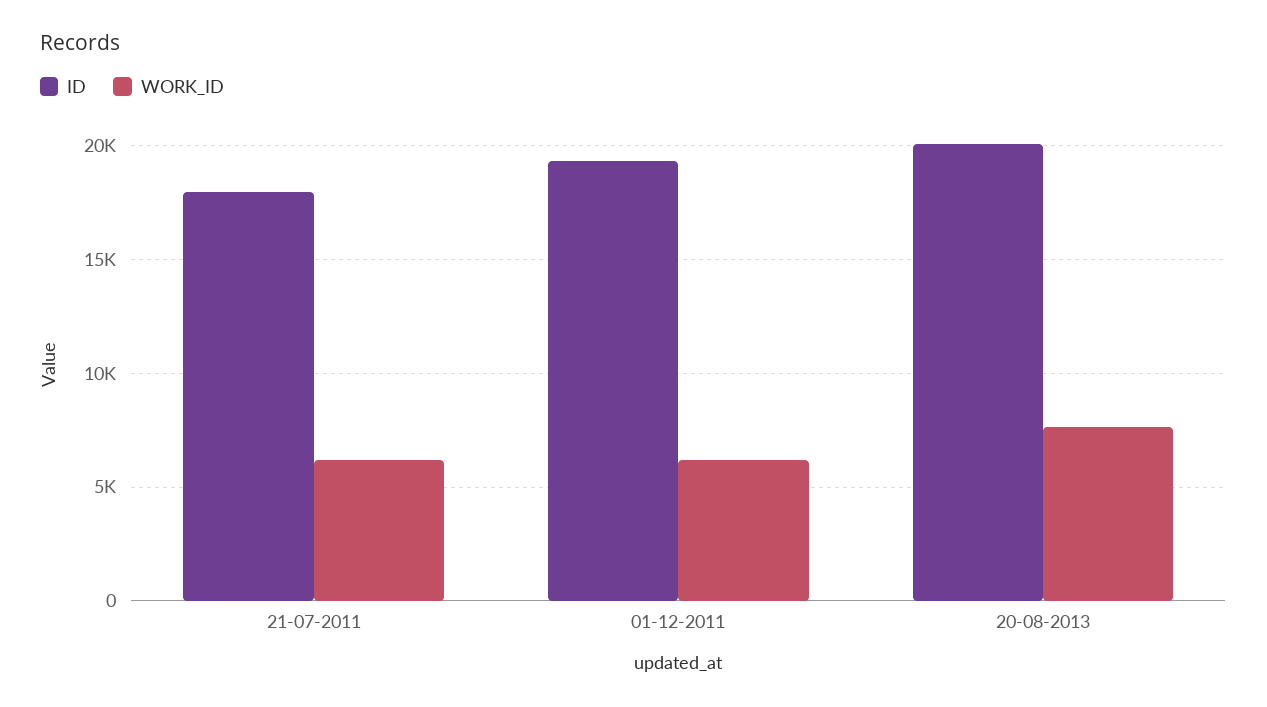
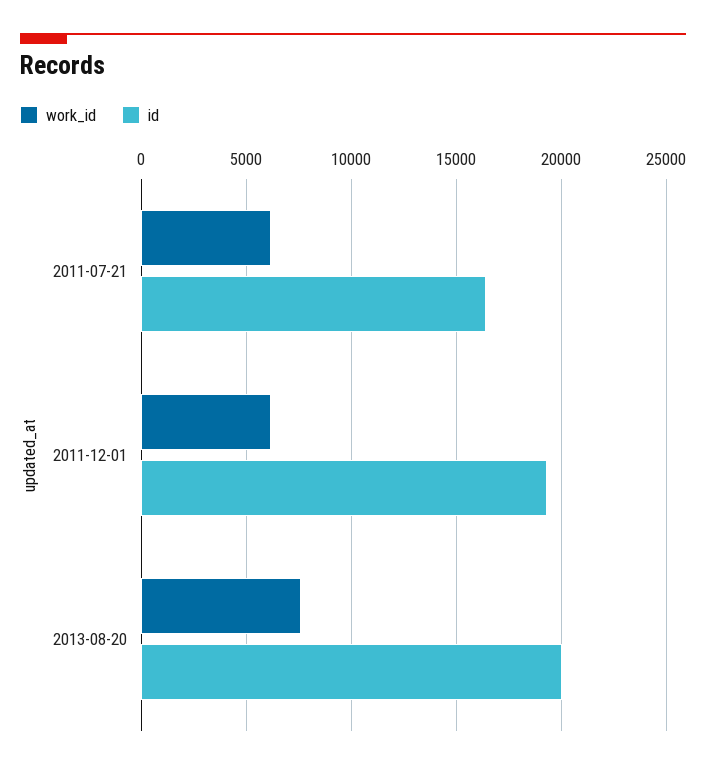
ID, 21-07-2011: 18000 -> 16500

